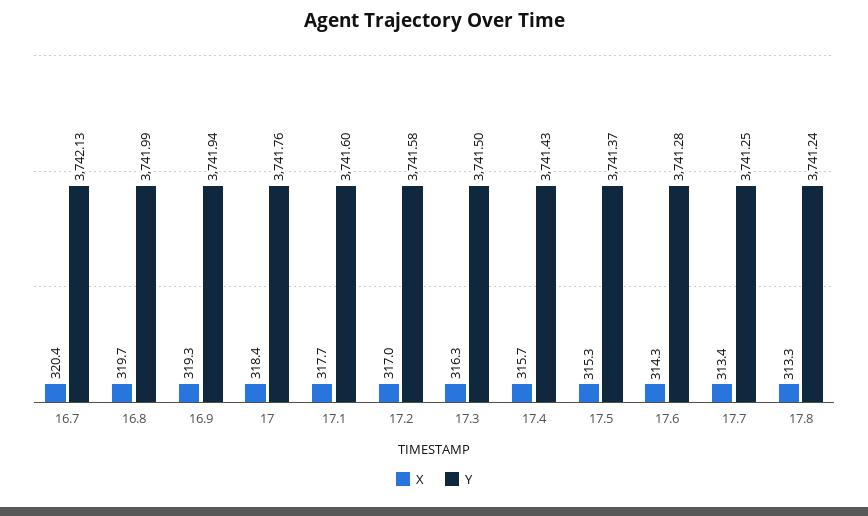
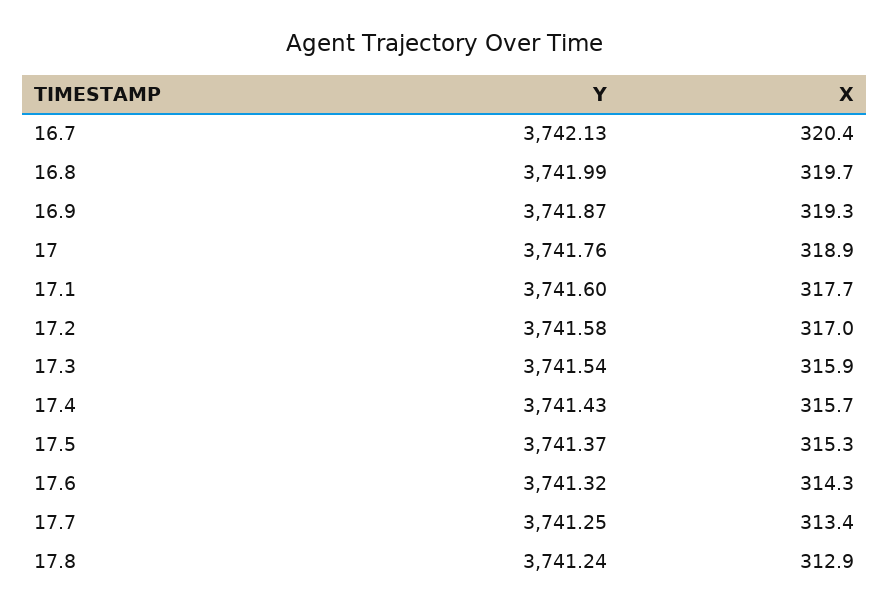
Y, 16.9: 3741.94 -> 3741.87
X, 17: 318.4 -> 318.9
X, 17.3: 316.3 -> 315.9
Y, 17.3: 3741.5 -> 3741.54
Y, 17.6: 3741.28 -> 3741.32
X, 17.8: 313.3 -> 312.9

